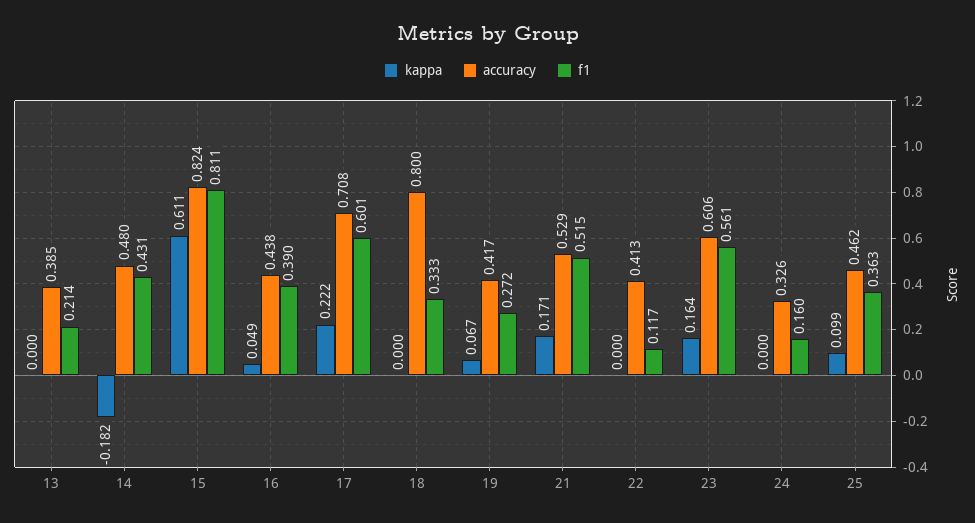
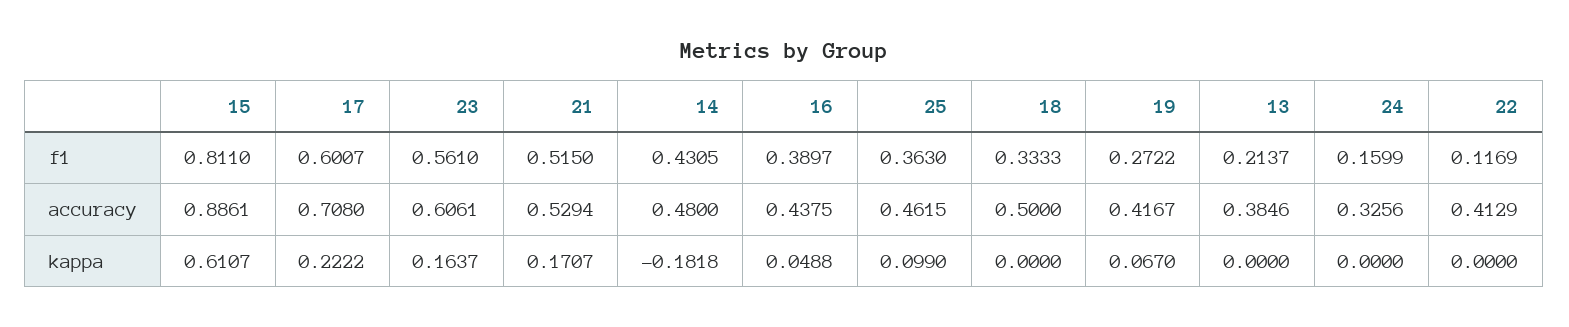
accuracy, 15: 0.824 -> 0.8861
accuracy, 18: 0.8 -> 0.5

